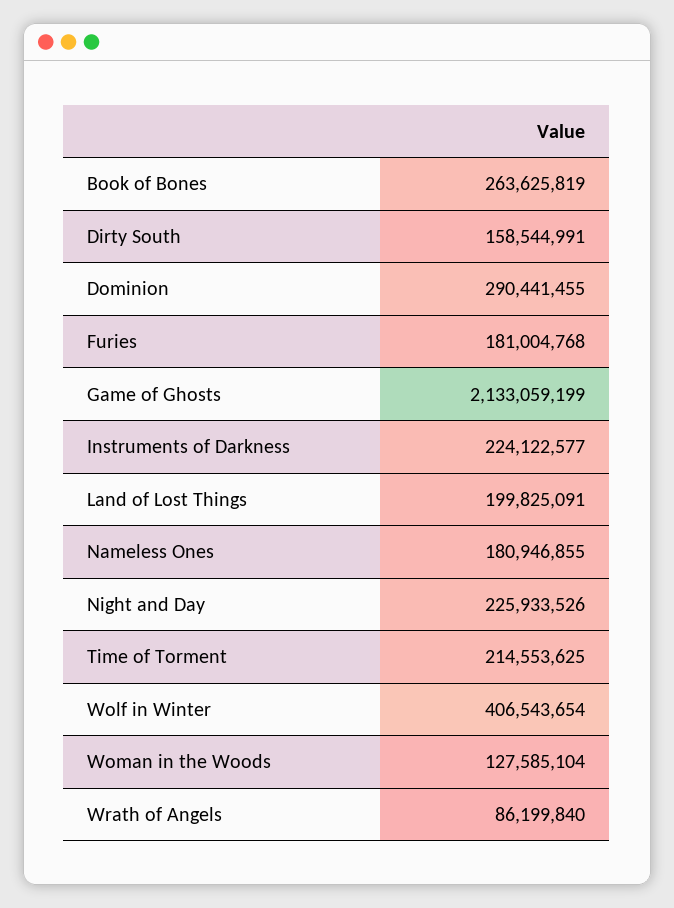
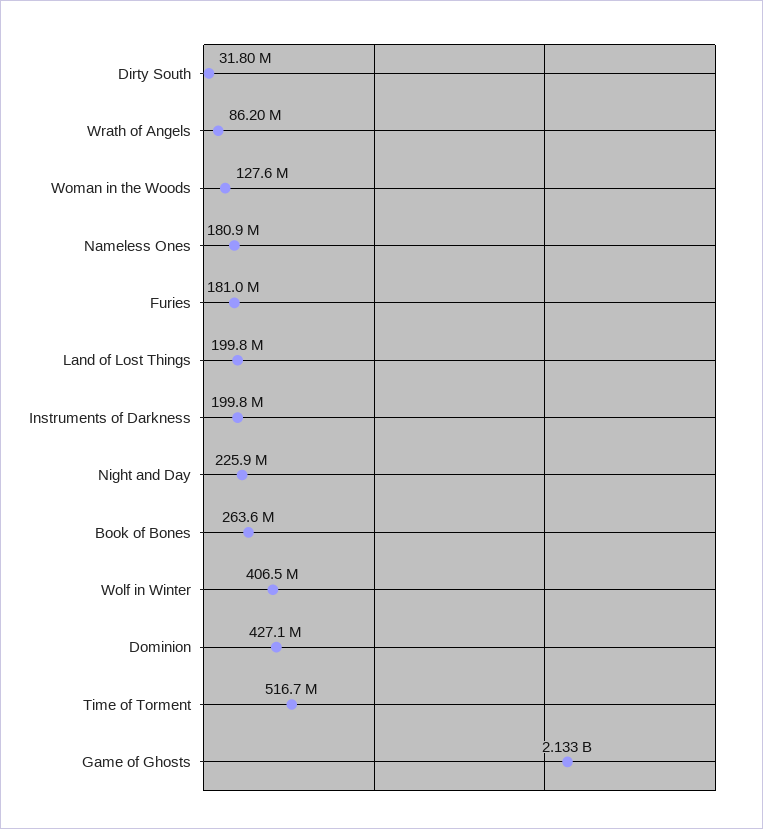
Dirty South: 158544991 -> 31800000
Dominion: 290441455 -> 427100000
Instruments of Darkness: 224122577 -> 199800000
Time of Torment: 214553625 -> 516700000

